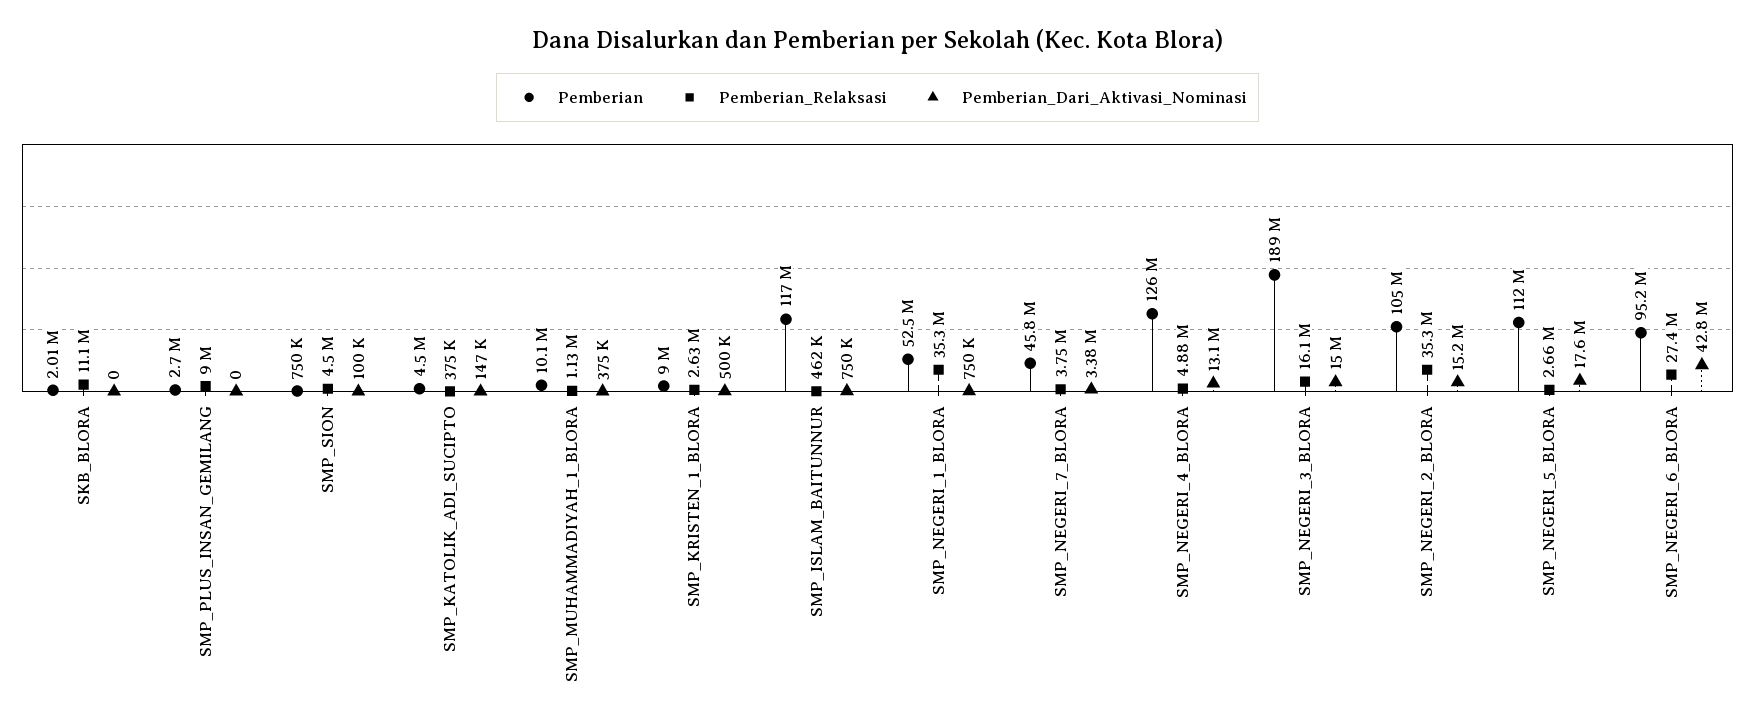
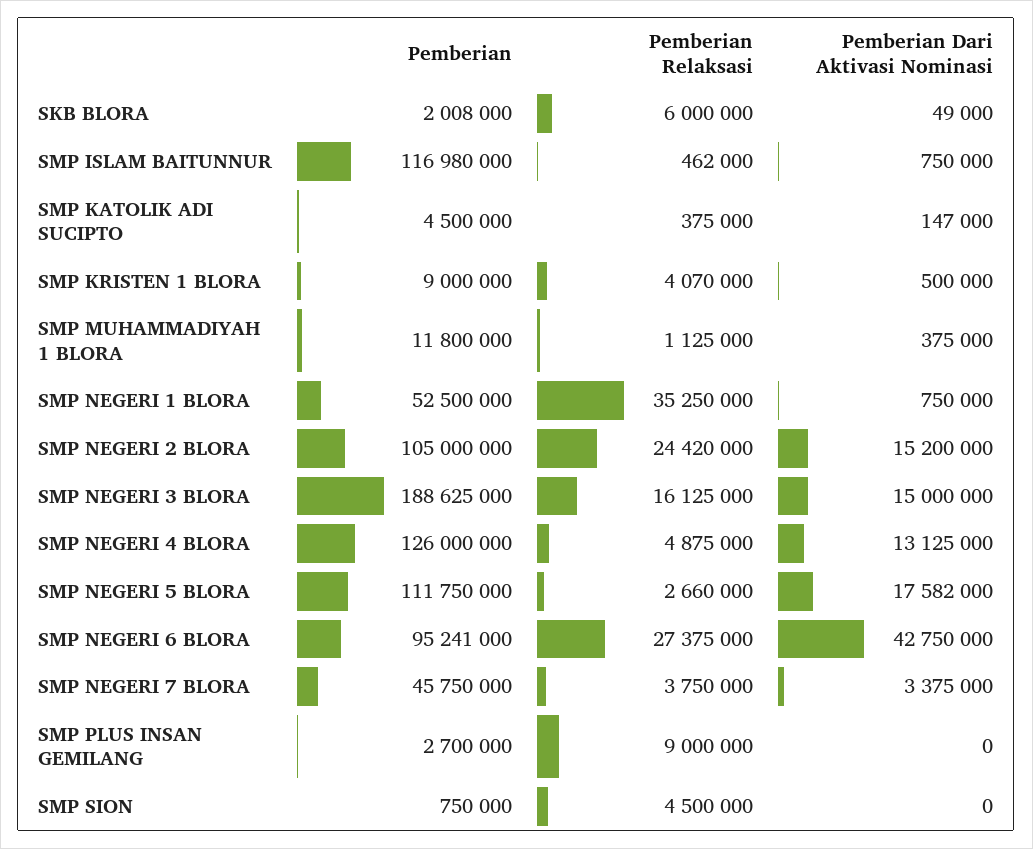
Pemberian_Relaksasi, SKB_BLORA: 11100000 -> 6000000
Pemberian_Dari_Aktivasi_Nominasi, SKB_BLORA: 0 -> 49000
Pemberian_Dari_Aktivasi_Nominasi, SMP_SION: 100000 -> 0
Pemberian, SMP_MUHAMMADIYAH_1_BLORA: 10100000 -> 11800000
Pemberian_Relaksasi, SMP_KRISTEN_1_BLORA: 2630000 -> 4070000
Pemberian_Relaksasi, SMP_NEGERI_2_BLORA: 35300000 -> 24420000

